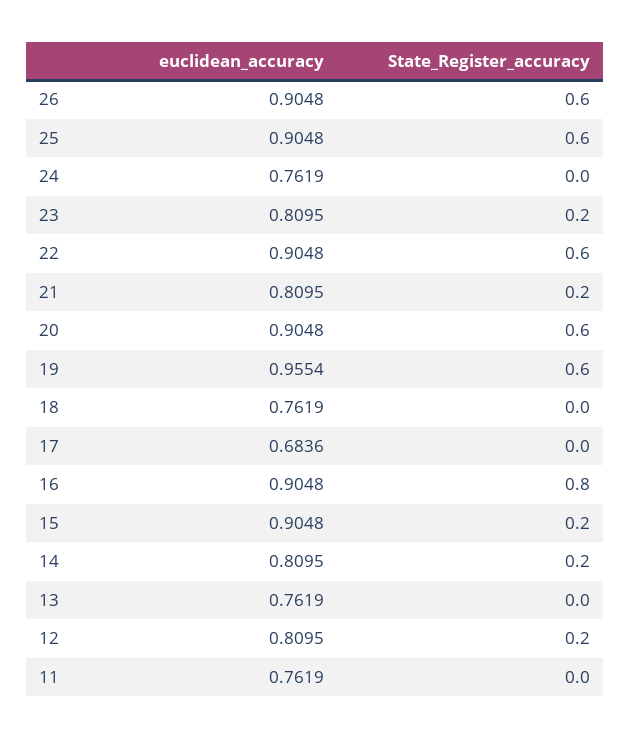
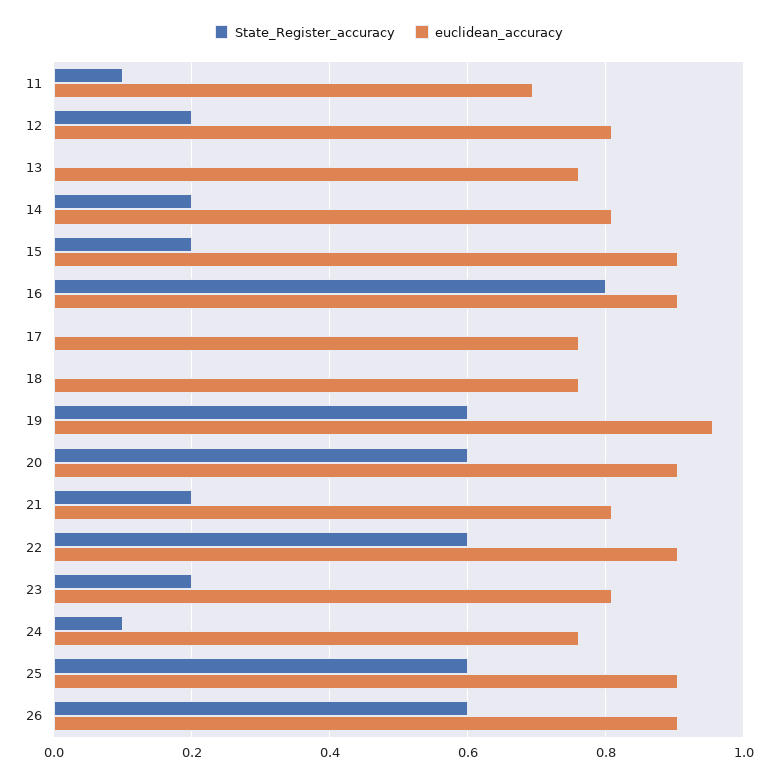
State_Register_accuracy, 24: 0 -> 0.1
euclidean_accuracy, 17: 0.6836 -> 0.76
euclidean_accuracy, 11: 0.7619 -> 0.7
State_Register_accuracy, 11: 0 -> 0.1

